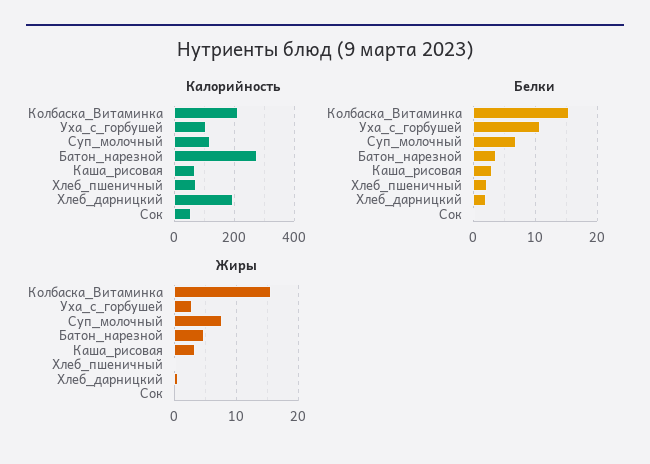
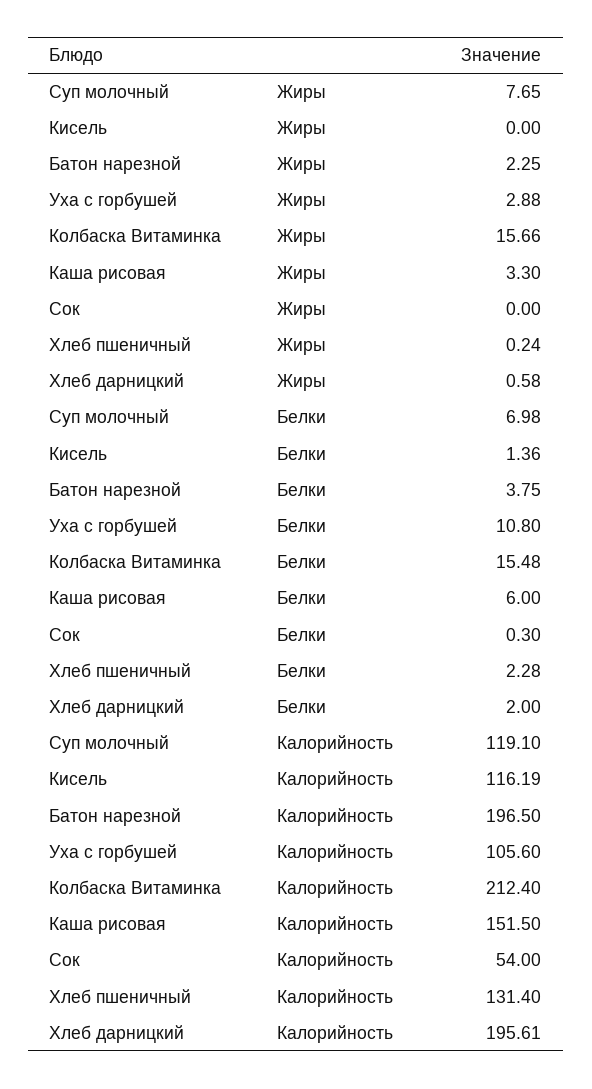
Калорийность, Батон_нарезной: 275 -> 196.5
Калорийность, Каша_рисовая: 75 -> 151.5
Калорийность, Хлеб_пшеничный: 75 -> 131.4
Белки, Каша_рисовая: 3 -> 6
Жиры, Батон_нарезной: 5 -> 2.25
Жиры, Кисель: none -> 0
Белки, Кисель: none -> 1.36
Калорийность, Кисель: none -> 116.19

